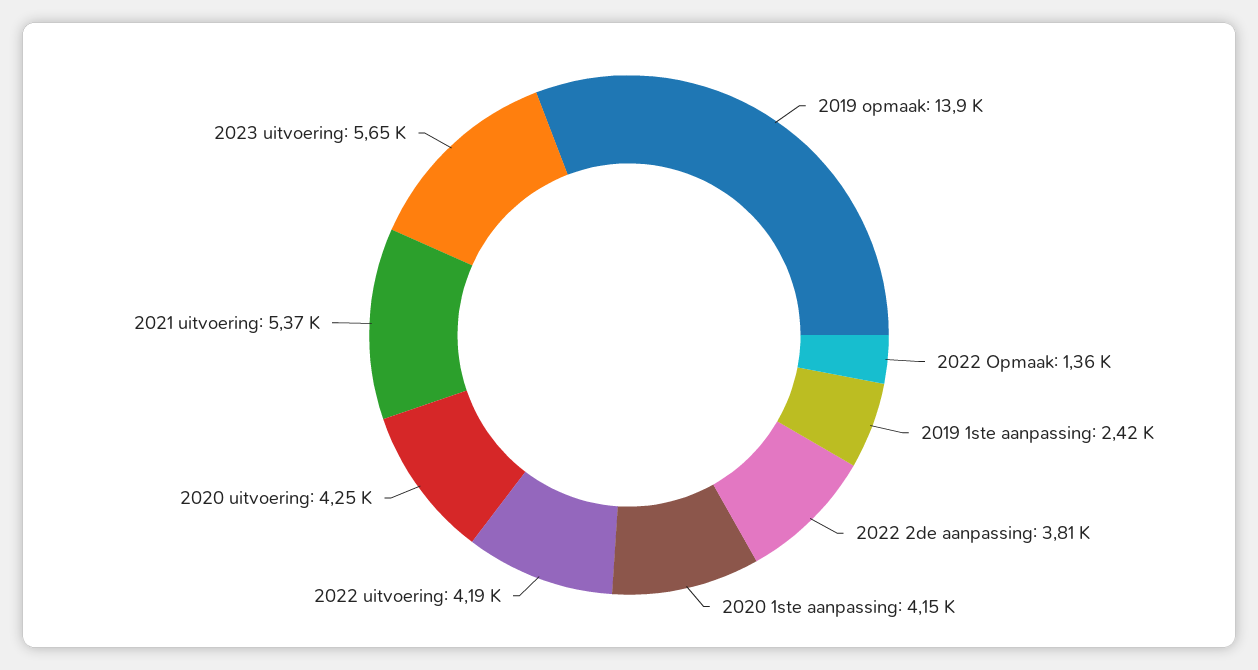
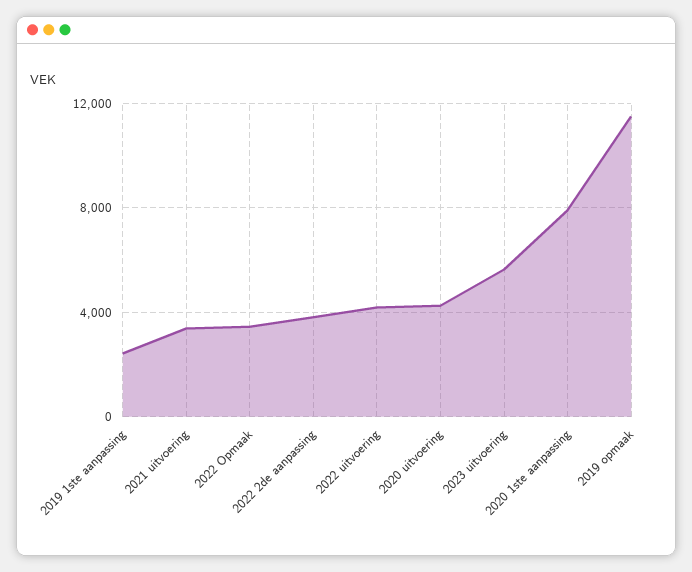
2019 opmaak: 13900 -> 11500
2022 Opmaak: 1360 -> 3500
2020 1ste aanpassing: 4150 -> 8000
2021 uitvoering: 5370 -> 3500

